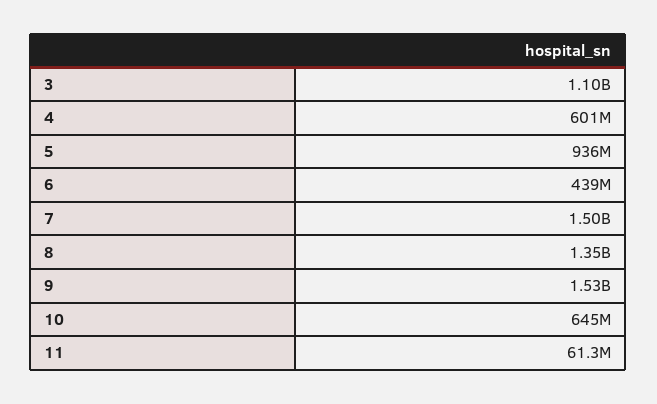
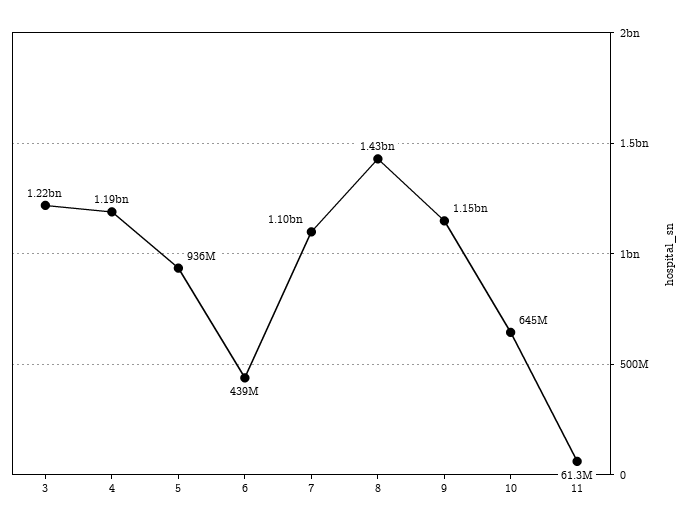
3: 1100000000 -> 1220000000
4: 601000000 -> 1190000000
7: 1500000000 -> 1100000000
8: 1350000000 -> 1430000000
9: 1530000000 -> 1150000000

